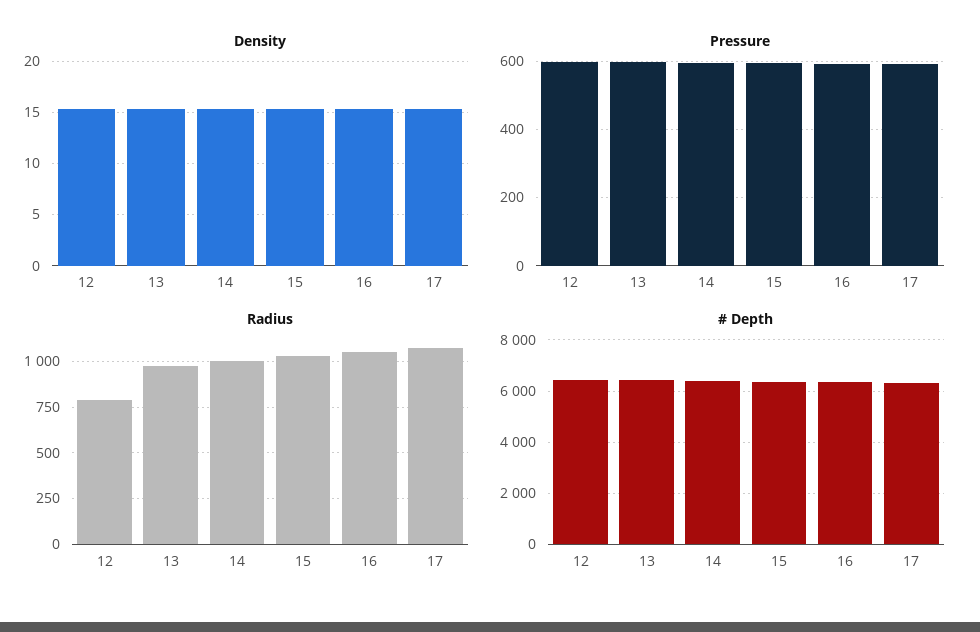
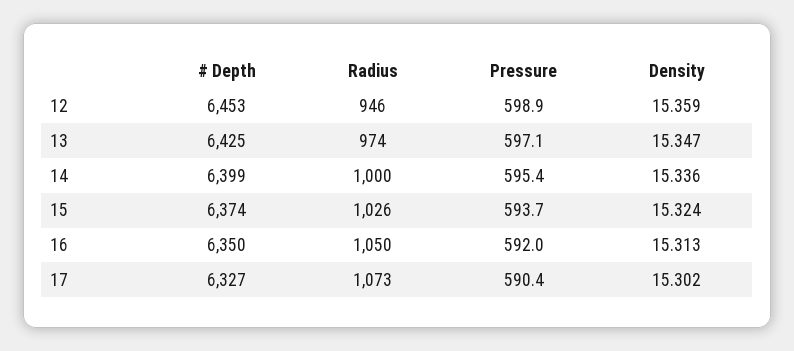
Radius, 12: 800 -> 946

